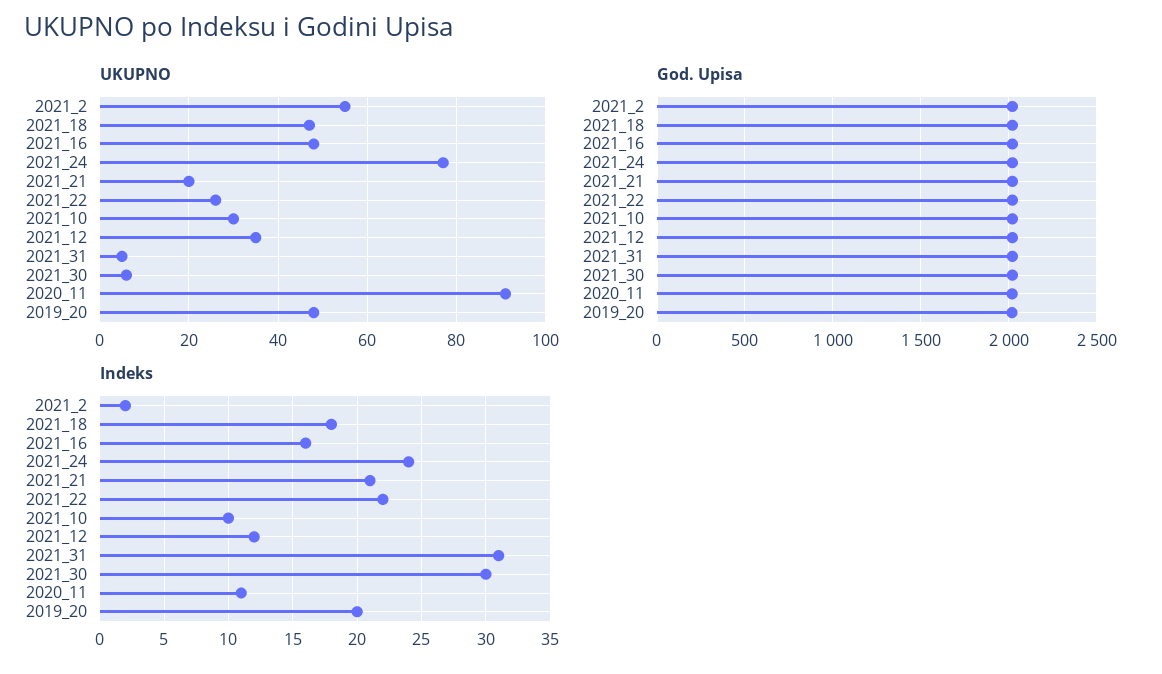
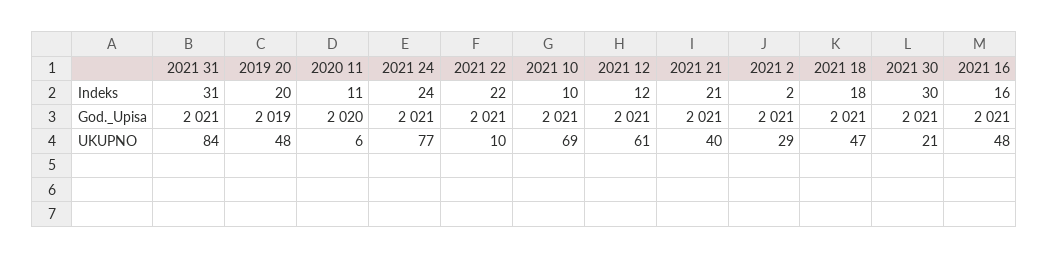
UKUPNO, 2021_2: 55 -> 29
UKUPNO, 2021_21: 20 -> 40
UKUPNO, 2021_22: 25 -> 10
UKUPNO, 2021_10: 30 -> 69
UKUPNO, 2021_12: 35 -> 61
UKUPNO, 2021_31: 5 -> 84
UKUPNO, 2021_30: 5 -> 21
UKUPNO, 2020_11: 90 -> 6

